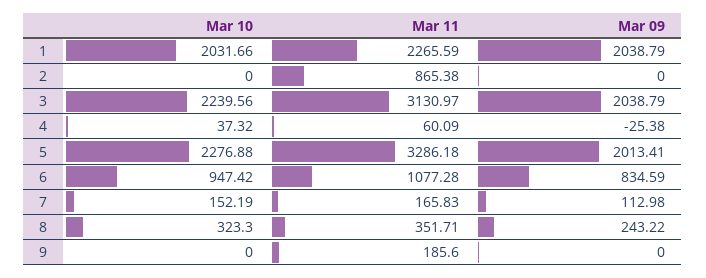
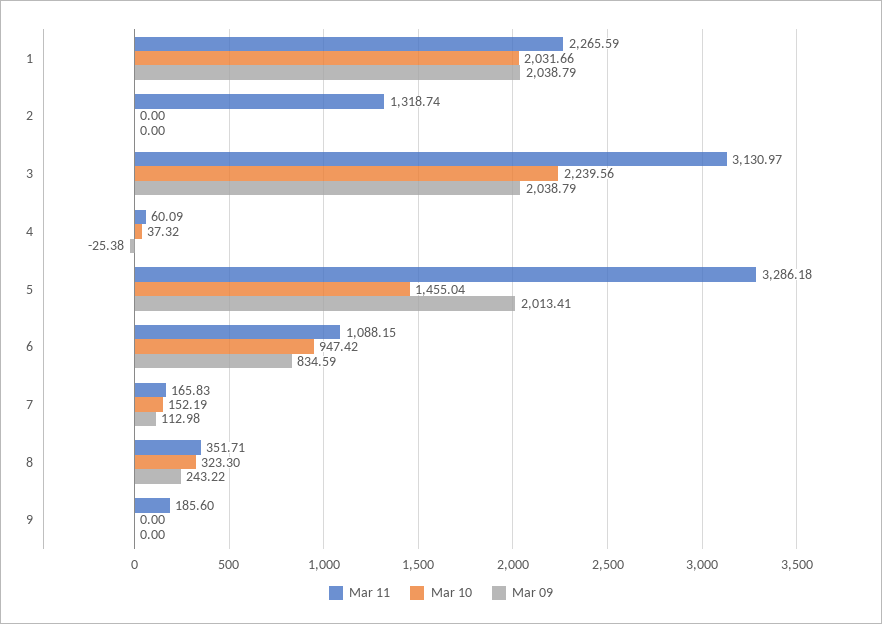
Mar 11, 2: 865.38 -> 1318.74
Mar 10, 5: 2276.88 -> 1455.04
Mar 11, 6: 1077.28 -> 1088.15

